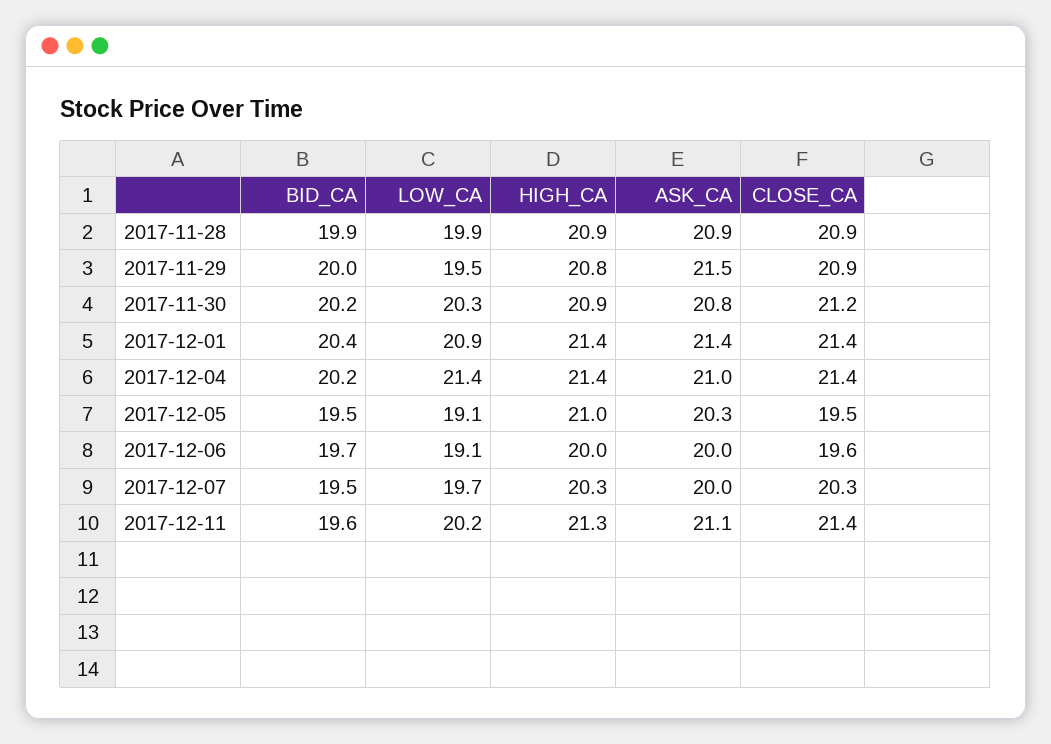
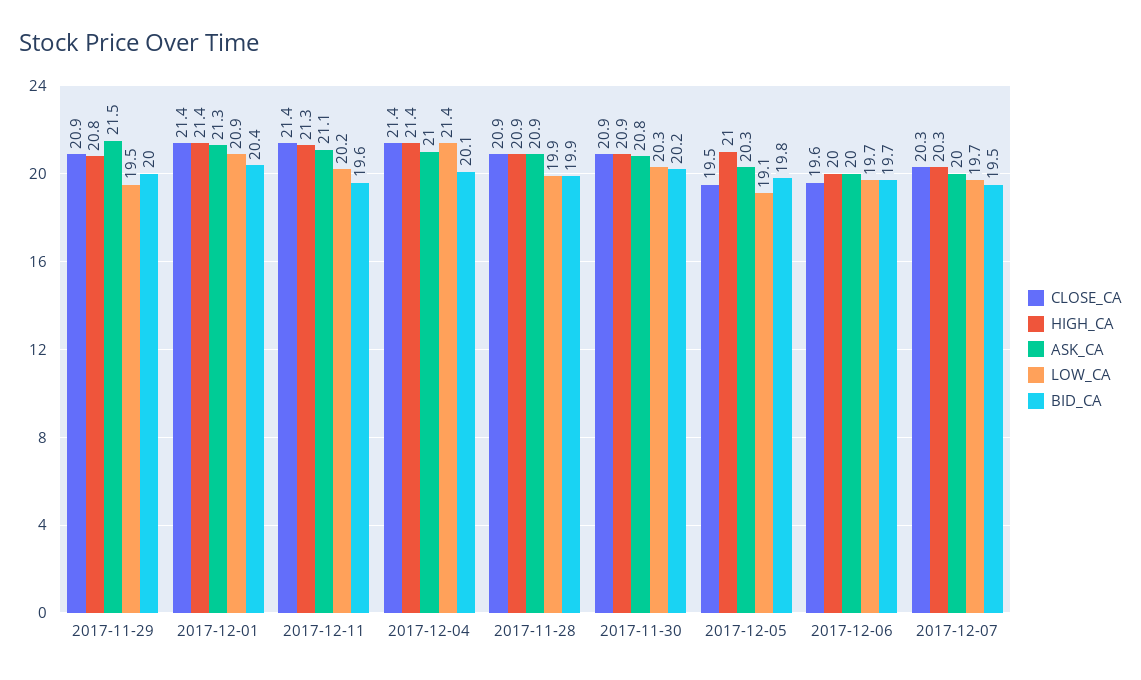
CLOSE_CA, 2017-11-30: 21.2 -> 20.9
ASK_CA, 2017-12-01: 21.4 -> 21.3
BID_CA, 2017-12-04: 20.2 -> 20.1
BID_CA, 2017-12-05: 19.5 -> 19.8
LOW_CA, 2017-12-06: 19.1 -> 19.7

